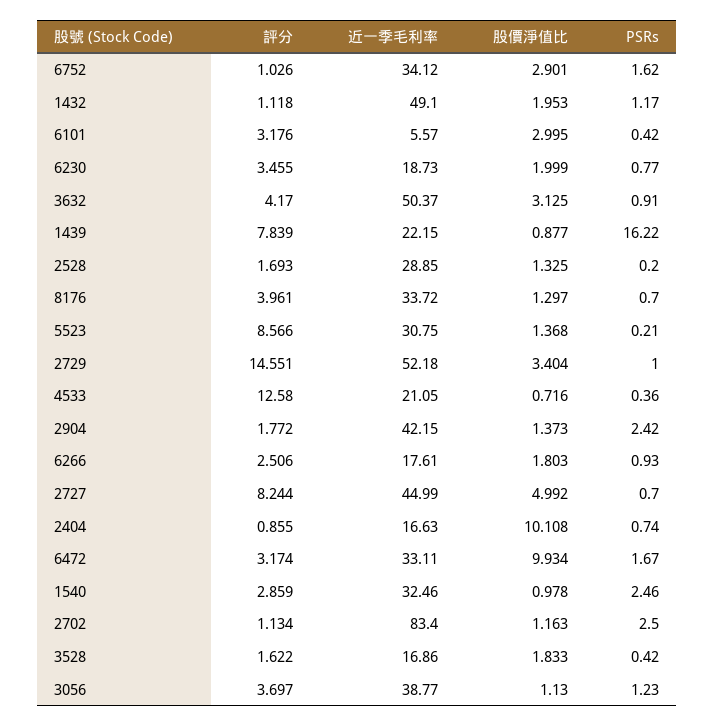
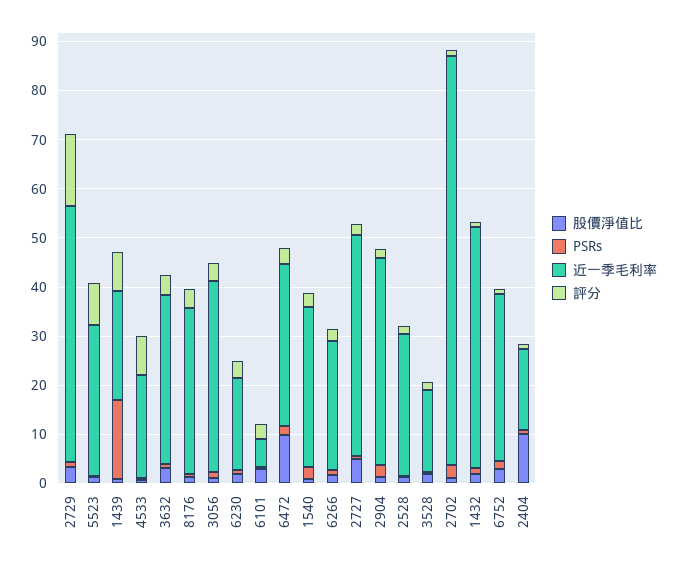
近一季毛利率, 3632: 50.37 -> 34
評分, 4533: 12.58 -> 8
近一季毛利率, 6266: 17.61 -> 26
評分, 2727: 8.244 -> 2

